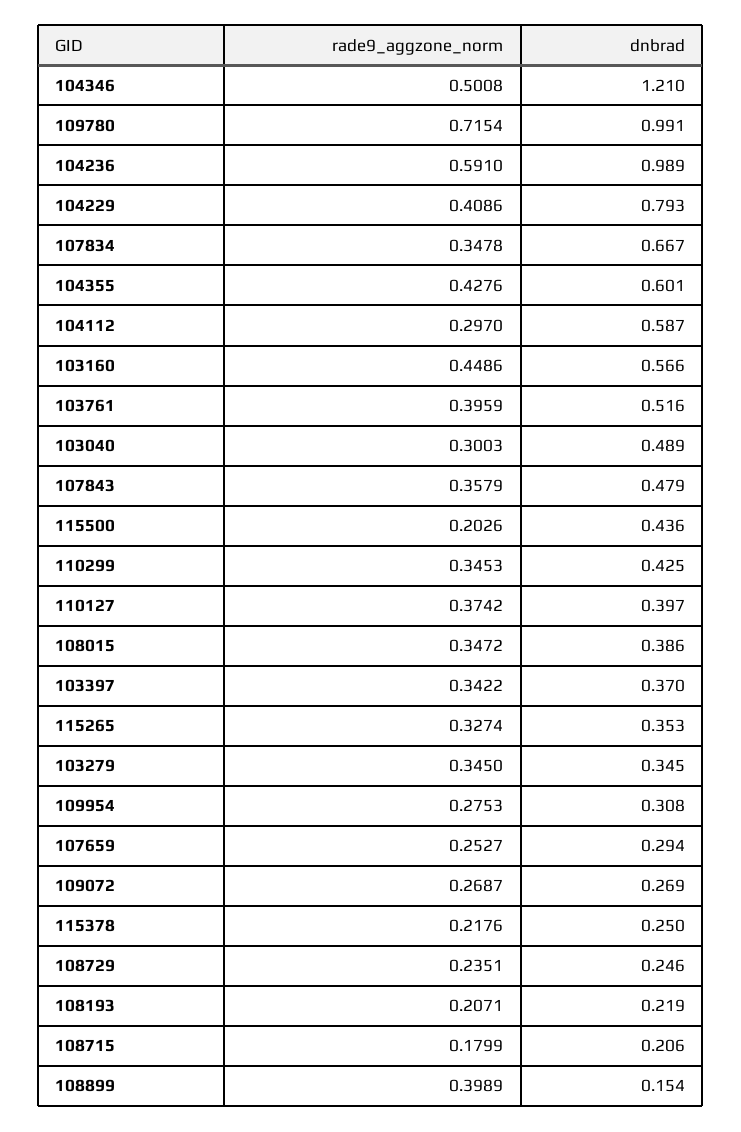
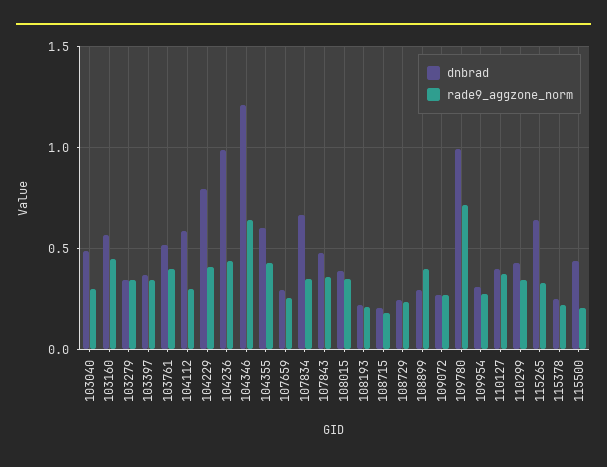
rade9_aggzone_norm, 104346: 0.5008 -> 0.65
rade9_aggzone_norm, 104236: 0.591 -> 0.45
dnbrad, 115265: 0.353 -> 0.65
dnbrad, 108899: 0.154 -> 0.3

